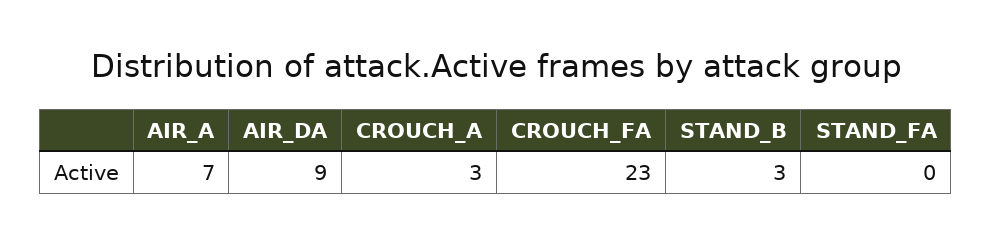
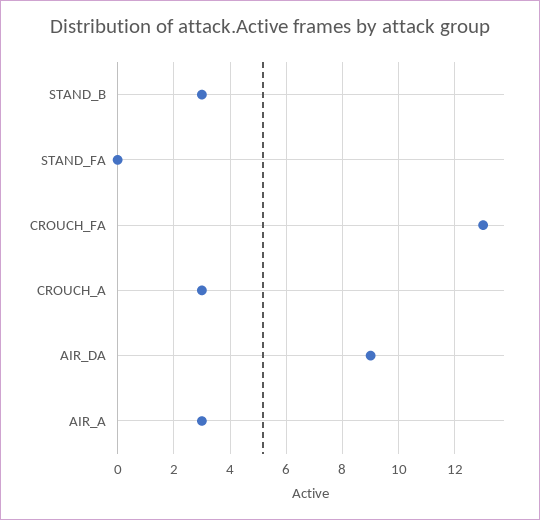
AIR_A: 7 -> 3
CROUCH_FA: 23 -> 13

